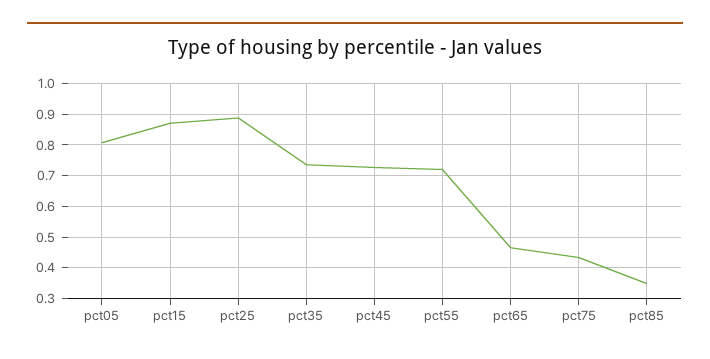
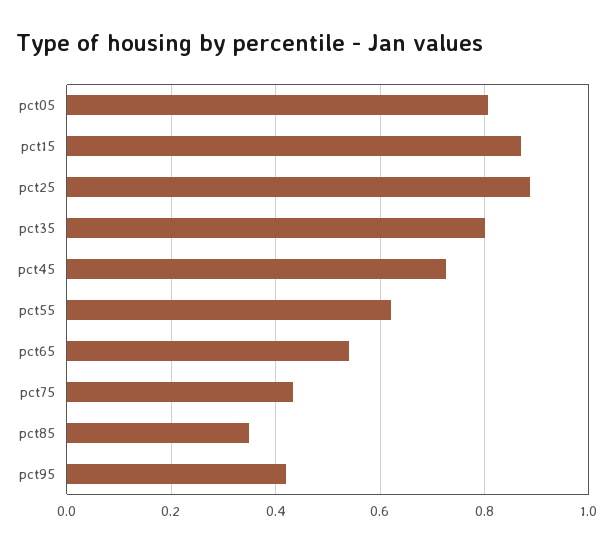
pct35: 0.74 -> 0.8
pct55: 0.72 -> 0.62
pct65: 0.46 -> 0.54
pct95: none -> 0.42

